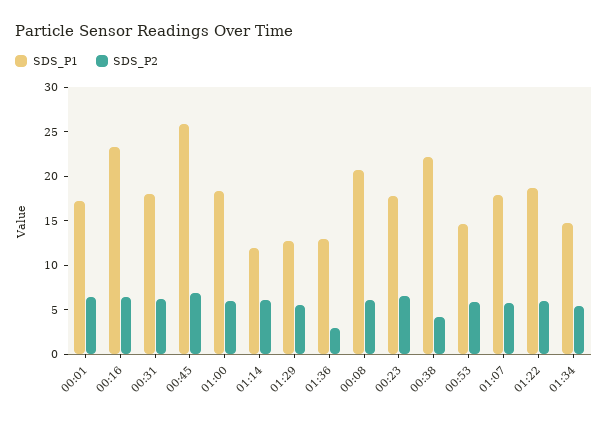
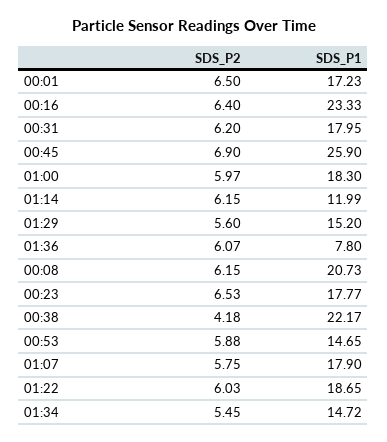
SDS_P1, 01:29: 13 -> 15.2
SDS_P1, 01:36: 13 -> 7.8
SDS_P2, 01:36: 3 -> 6.07

